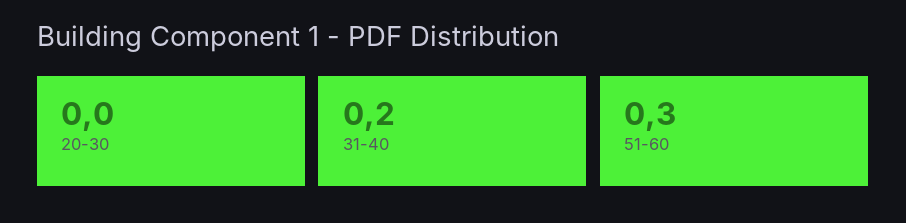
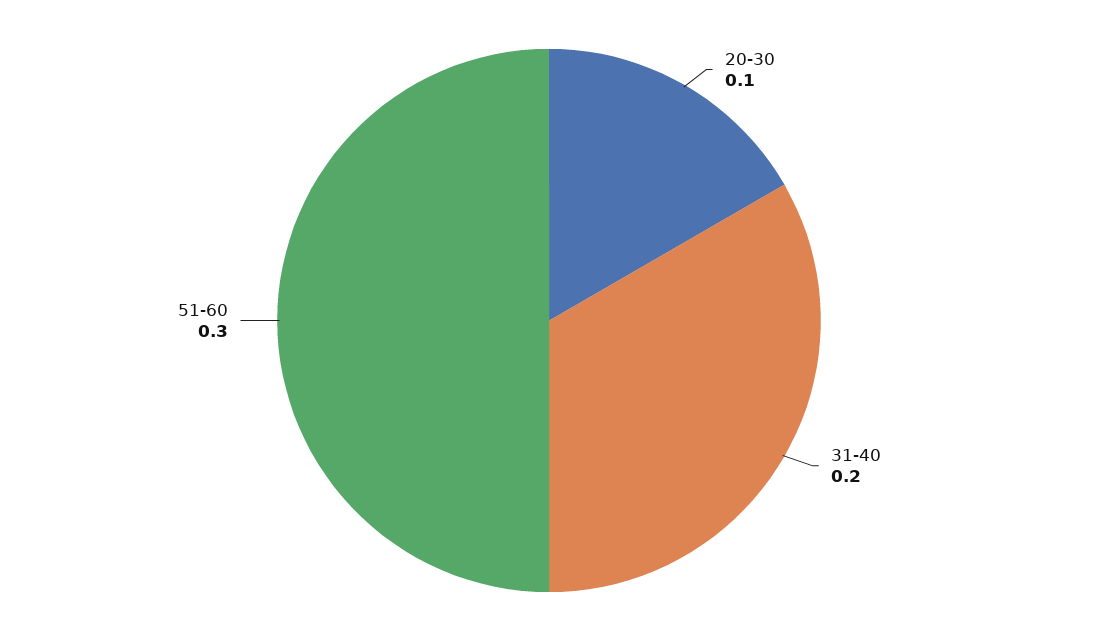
20-30: 0 -> 0.1

